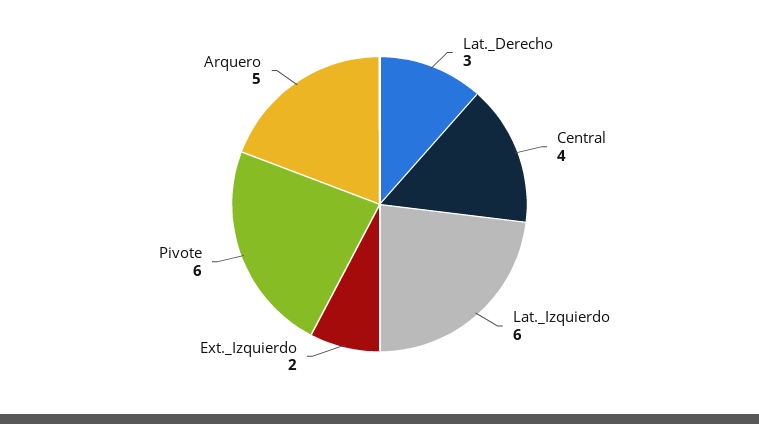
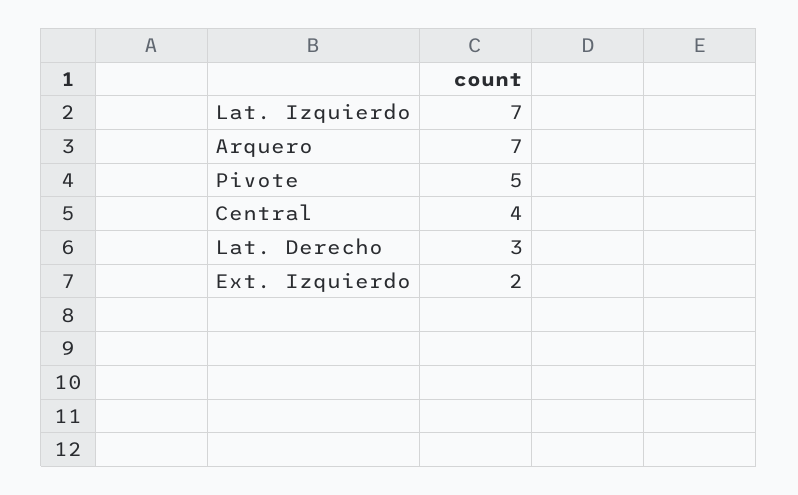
Lat._Izquierdo: 6 -> 7
Pivote: 6 -> 5
Arquero: 5 -> 7

